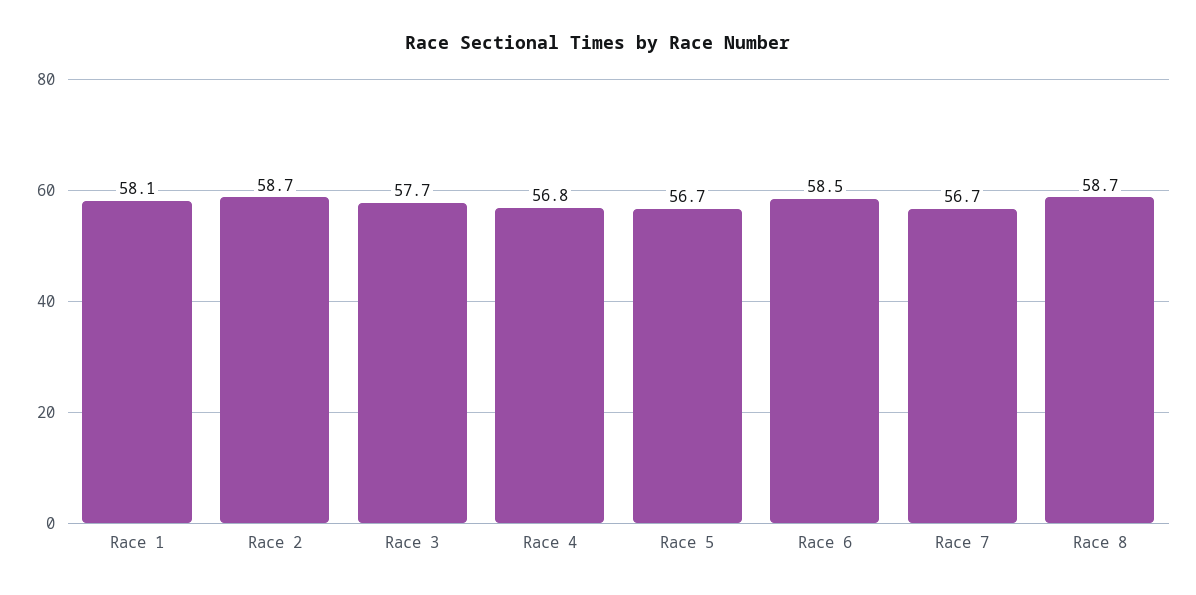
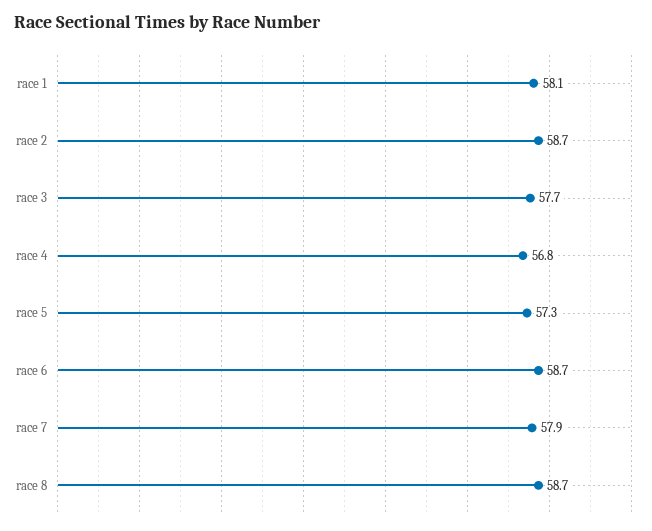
Race 5: 56.7 -> 57.3
Race 6: 58.5 -> 58.7
Race 7: 56.7 -> 57.9

